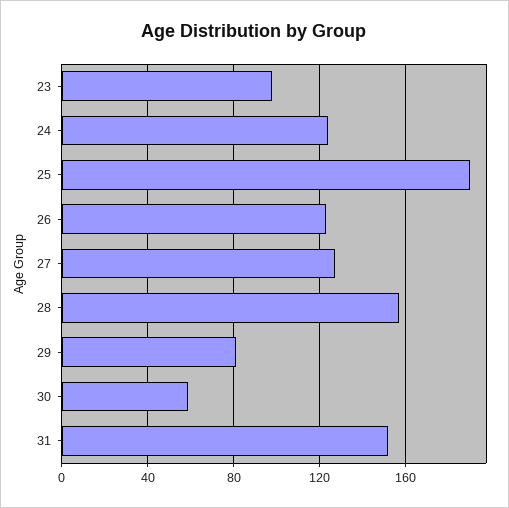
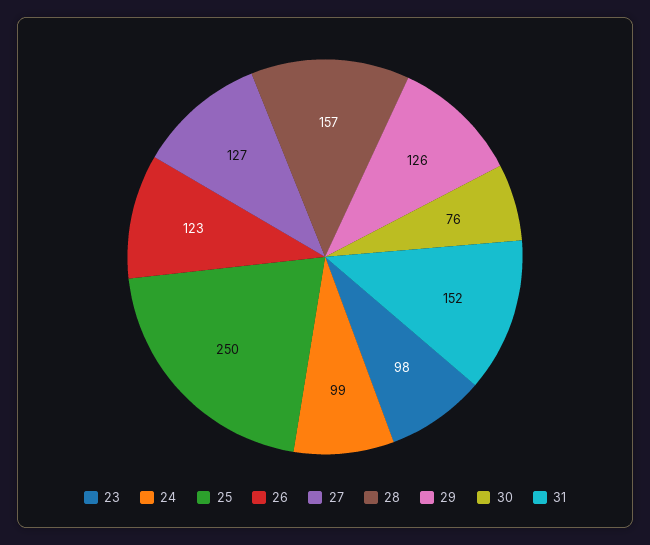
24: 125 -> 99
25: 190 -> 250
29: 80 -> 126
30: 60 -> 76

